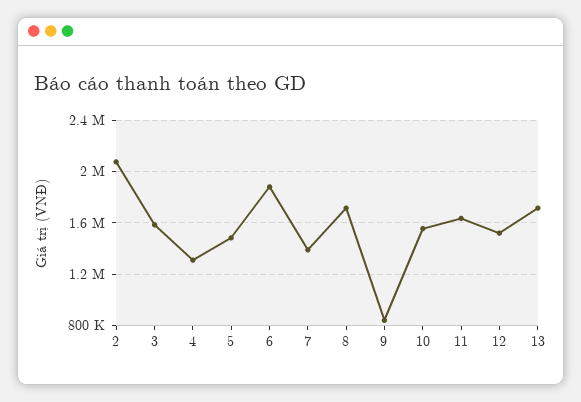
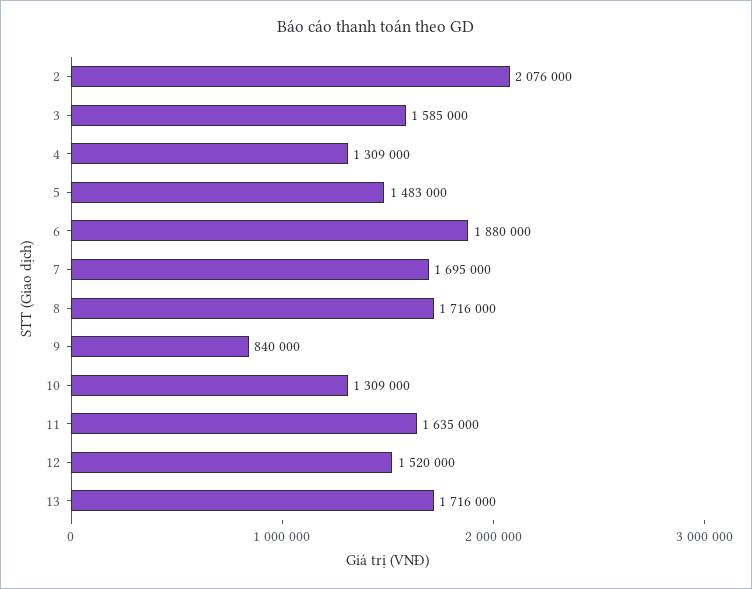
7: 1400000 -> 1695000
10: 1550000 -> 1309000

